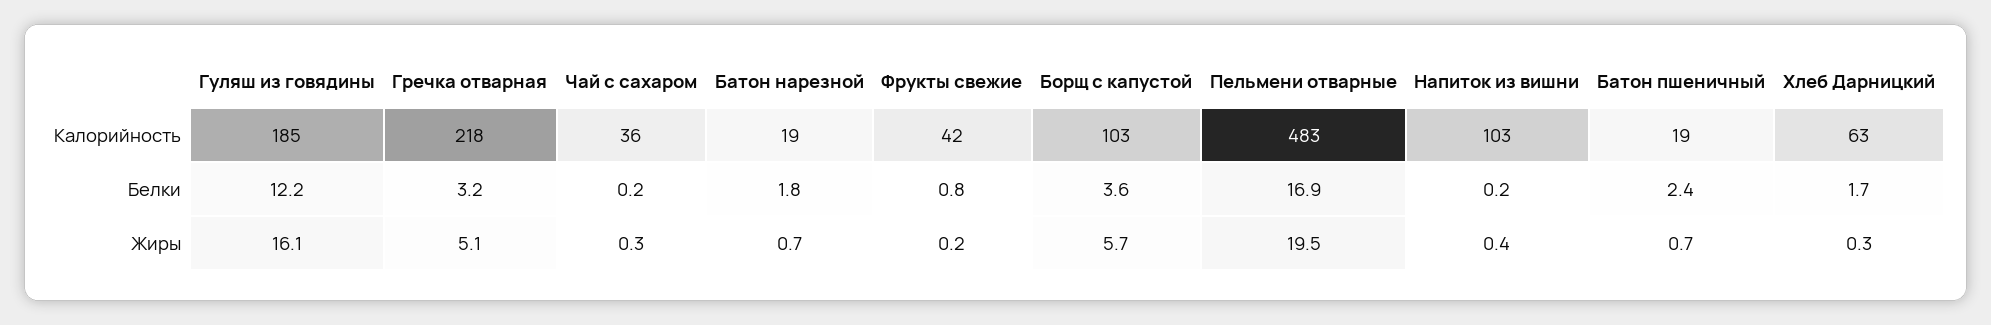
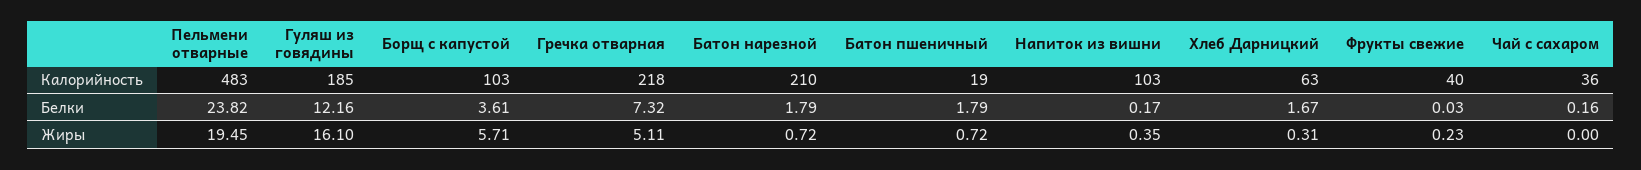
Батон нарезной, Калорийность: 19 -> 210
Фрукты свежие, Калорийность: 42 -> 40
Гречка отварная, Белки: 3.2 -> 7.32
Фрукты свежие, Белки: 0.8 -> 0.03
Пельмени отварные, Белки: 16.9 -> 23.82
Батон пшеничный, Белки: 2.4 -> 1.79
Чай с сахаром, Жиры: 0.3 -> 0

